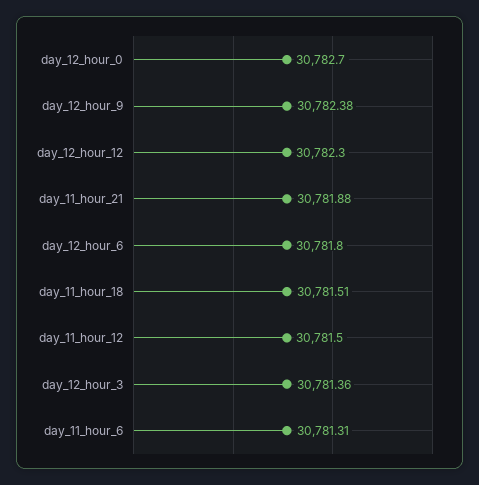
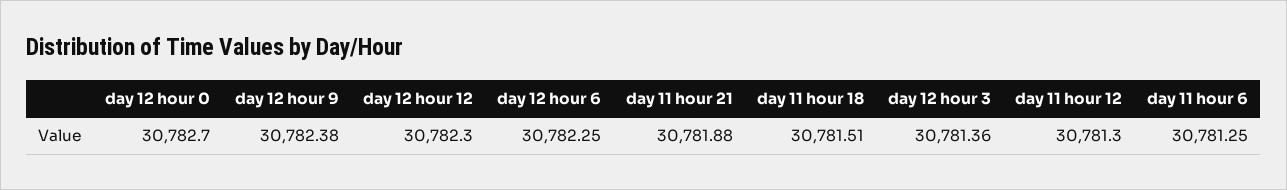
day_12_hour_6: 30781.8 -> 30782.25
day_11_hour_12: 30781.5 -> 30781.3
day_11_hour_6: 30781.31 -> 30781.25

